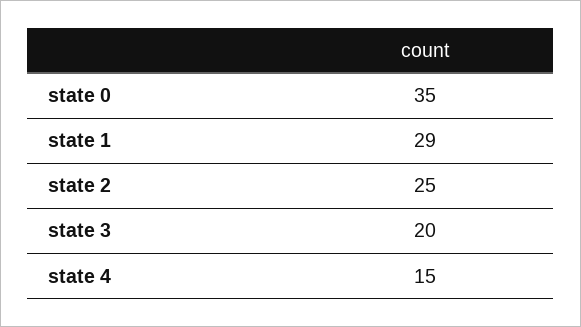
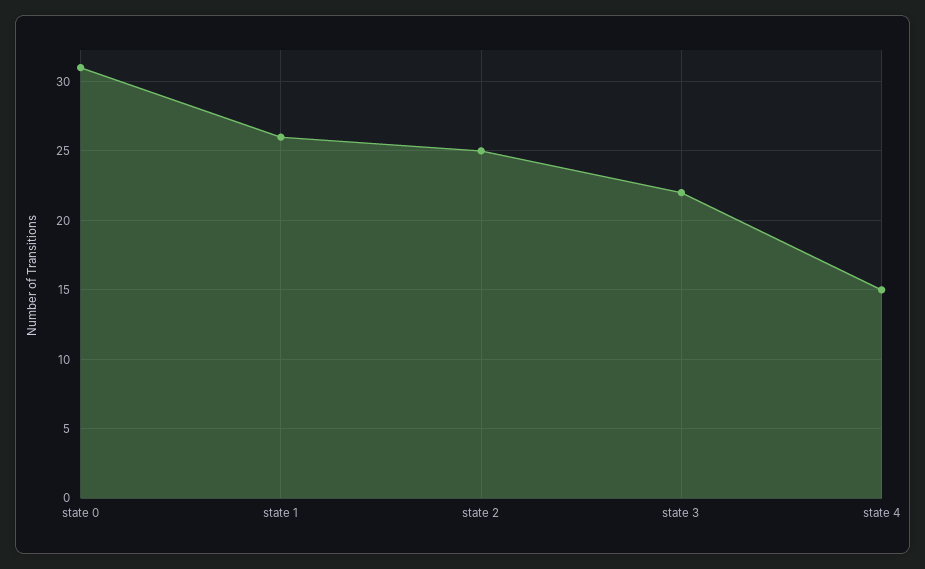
state 0: 35 -> 31
state 1: 29 -> 26
state 3: 20 -> 22

